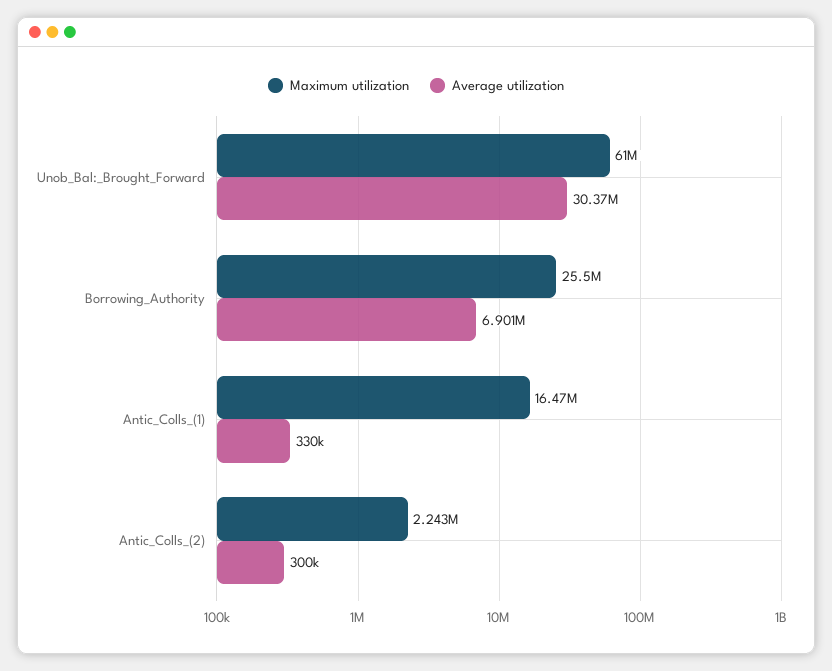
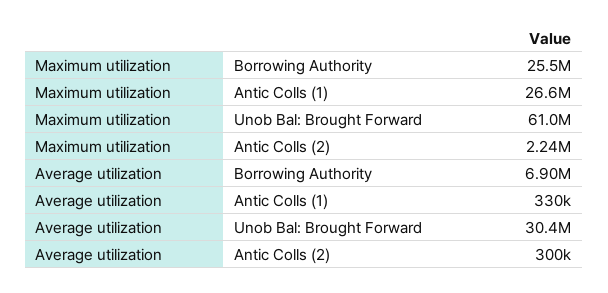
Maximum utilization, Antic_Colls_(1): 16470000 -> 26600000

